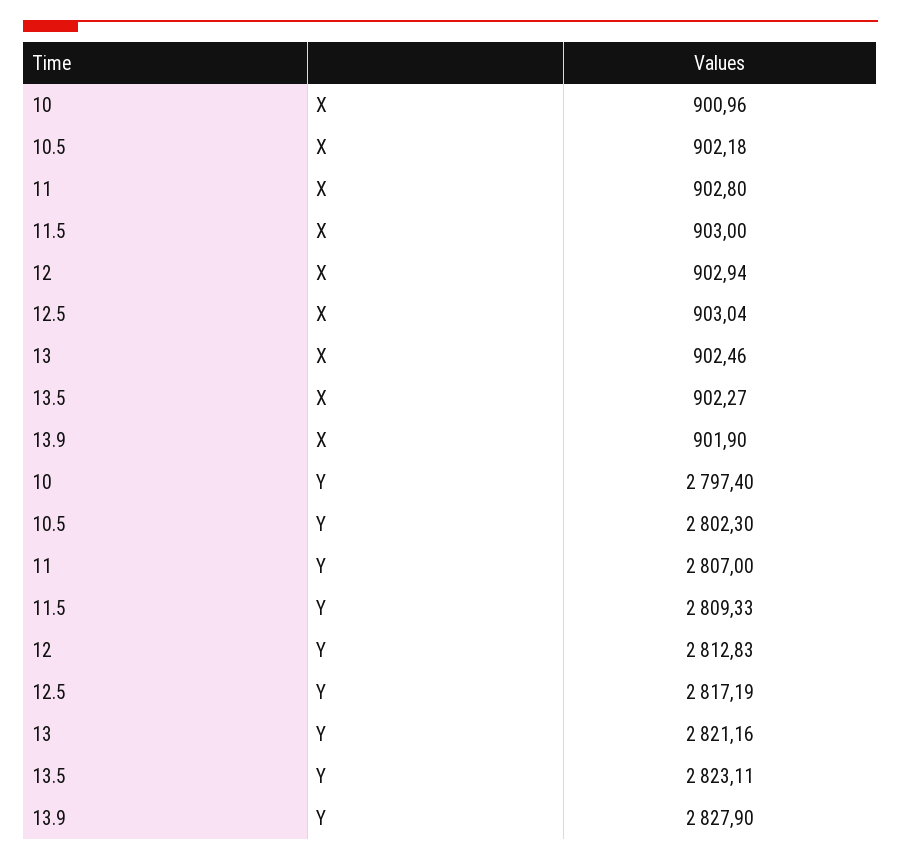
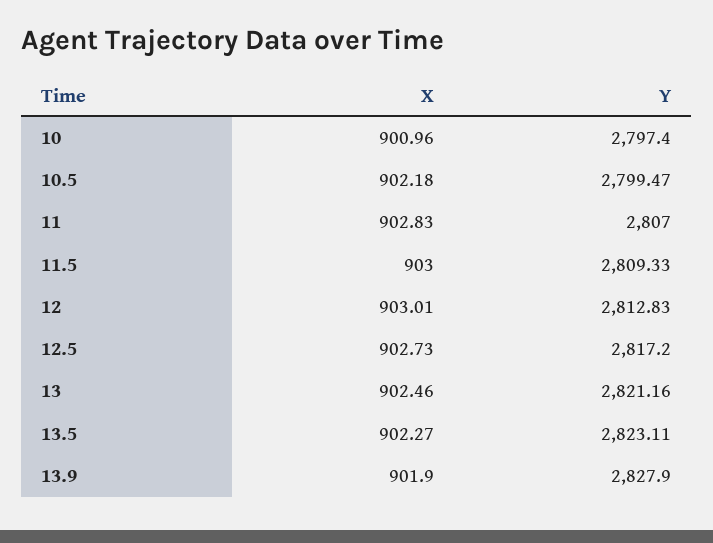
11, X: 902.8 -> 902.83
12, X: 902.94 -> 903.01
12.5, X: 903.04 -> 902.73
10.5, Y: 2802.3 -> 2799.47
12.5, Y: 2817.19 -> 2817.2

